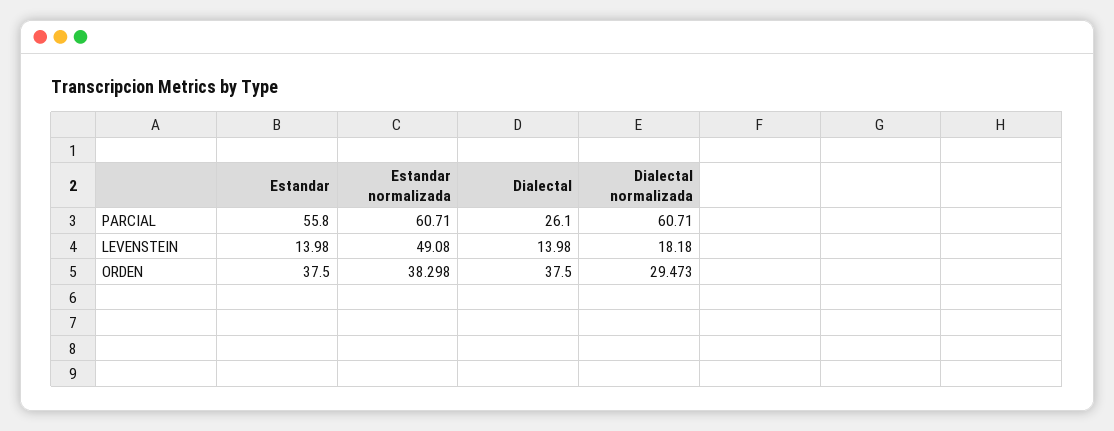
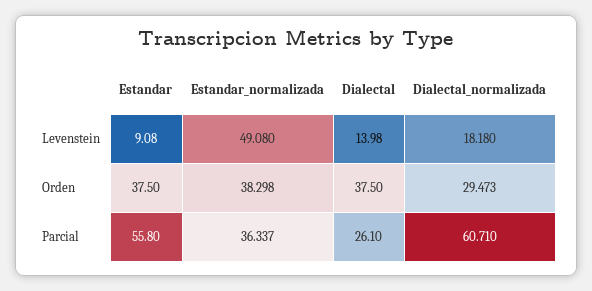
Estandar normalizada, PARCIAL: 60.71 -> 36.337
Estandar, LEVENSTEIN: 13.98 -> 9.08

